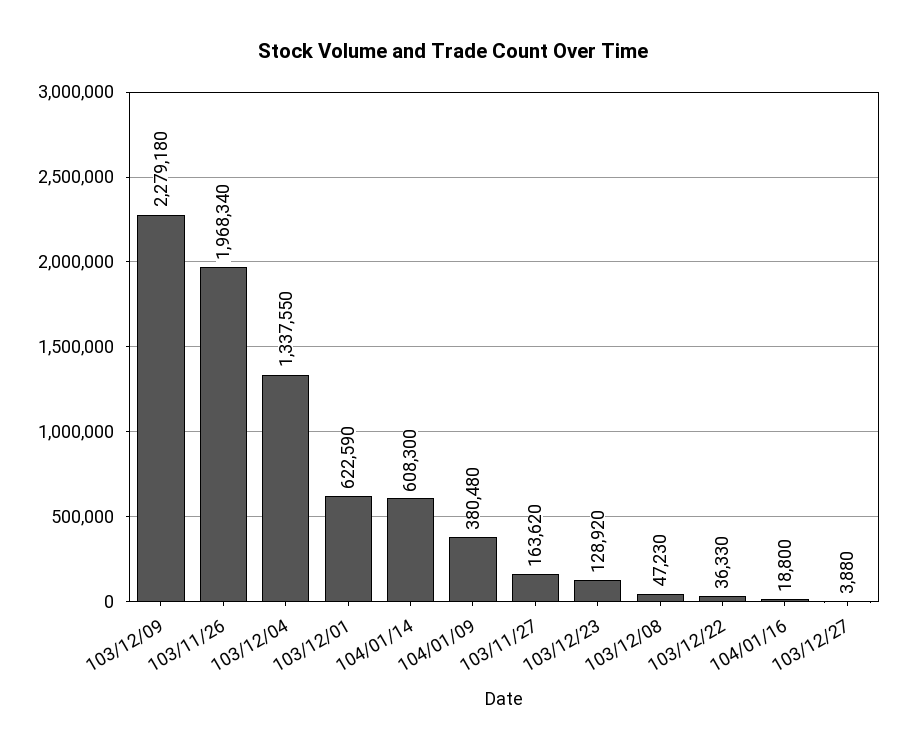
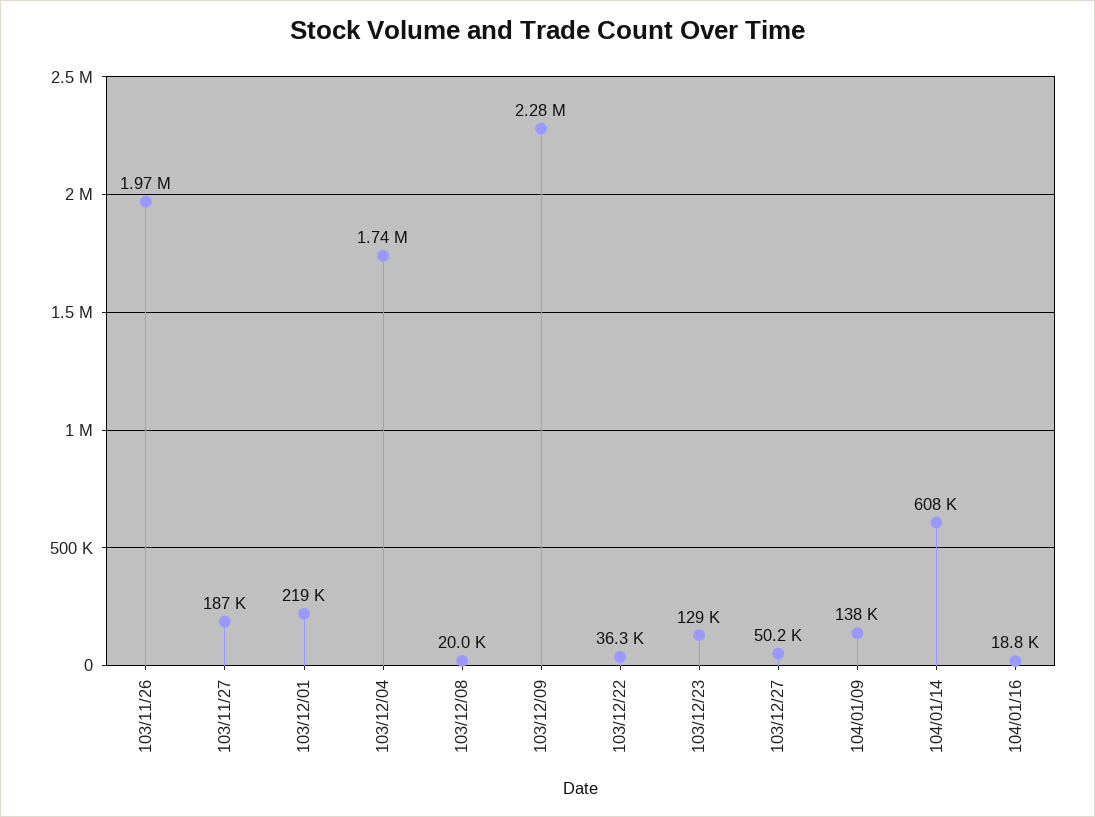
103/12/04: 1337550 -> 1740000
103/12/01: 622590 -> 219000
104/01/09: 380480 -> 138000
103/11/27: 163620 -> 187000
103/12/08: 47230 -> 20000
103/12/27: 3880 -> 50200

